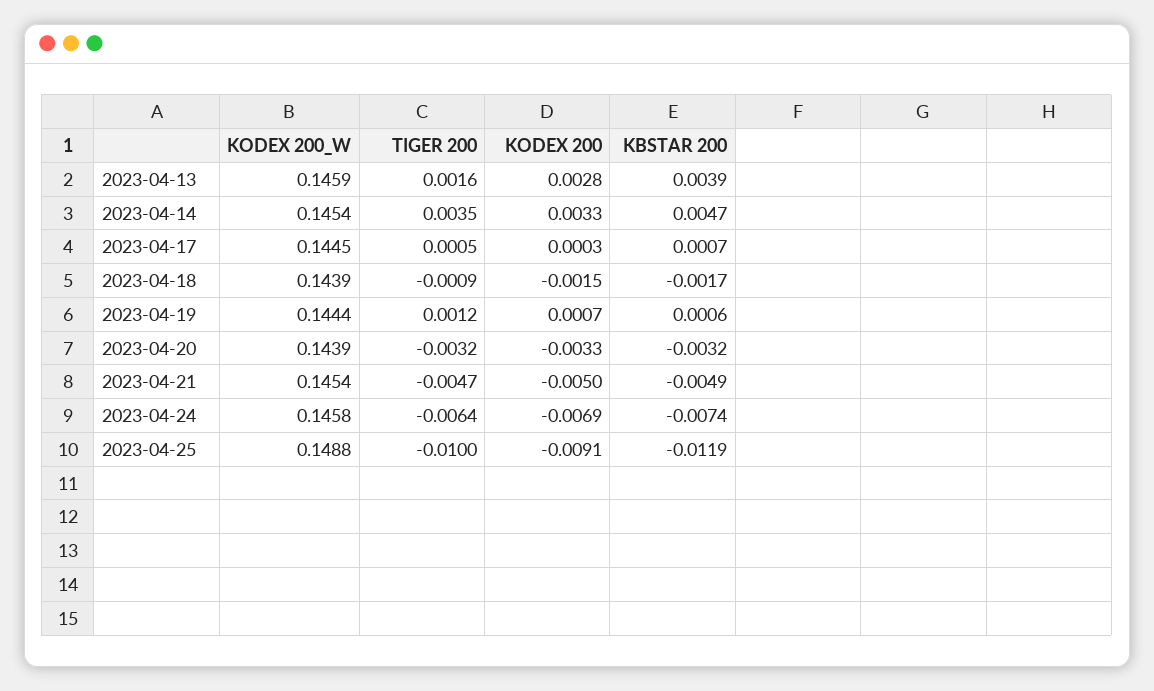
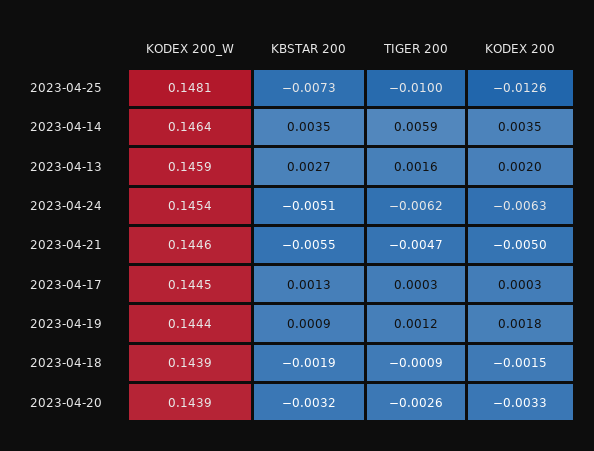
KODEX 200, 2023-04-13: 0.0028 -> 0.002
KBSTAR 200, 2023-04-13: 0.0039 -> 0.0027
KODEX 200_W, 2023-04-14: 0.1454 -> 0.1464
TIGER 200, 2023-04-14: 0.0035 -> 0.0059
KODEX 200, 2023-04-14: 0.0033 -> 0.0035
KBSTAR 200, 2023-04-14: 0.0047 -> 0.0035
TIGER 200, 2023-04-17: 0.0005 -> 0.0003
KBSTAR 200, 2023-04-17: 0.0007 -> 0.0013
KBSTAR 200, 2023-04-18: -0.0017 -> -0.0019
KODEX 200, 2023-04-19: 0.0007 -> 0.0018
KBSTAR 200, 2023-04-19: 0.0006 -> 0.0009
TIGER 200, 2023-04-20: -0.0032 -> -0.0026
KODEX 200_W, 2023-04-21: 0.1454 -> 0.1446
KBSTAR 200, 2023-04-21: -0.0049 -> -0.0055
KODEX 200_W, 2023-04-24: 0.1458 -> 0.1454
TIGER 200, 2023-04-24: -0.0064 -> -0.0062
KODEX 200, 2023-04-24: -0.0069 -> -0.0063
KBSTAR 200, 2023-04-24: -0.0074 -> -0.0051
KODEX 200_W, 2023-04-25: 0.1488 -> 0.1481
KODEX 200, 2023-04-25: -0.0091 -> -0.0126
KBSTAR 200, 2023-04-25: -0.0119 -> -0.0073

